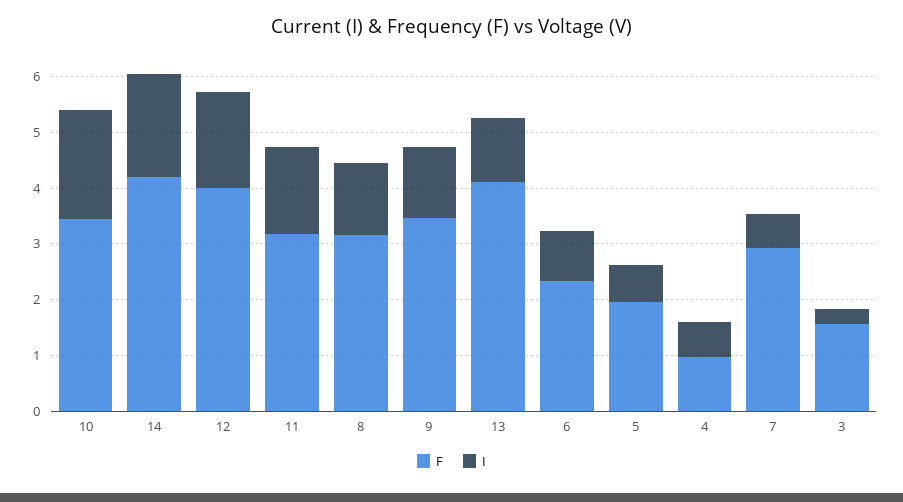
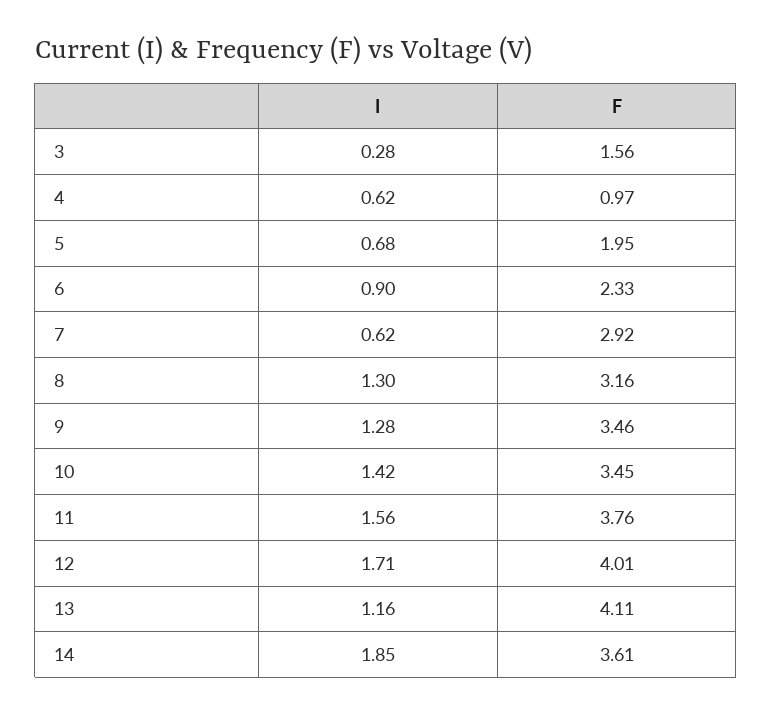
I, 10: 2 -> 1.42
F, 14: 4.2 -> 3.61
F, 11: 3.2 -> 3.76

